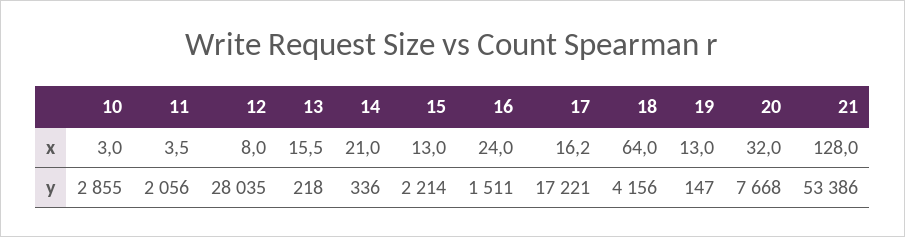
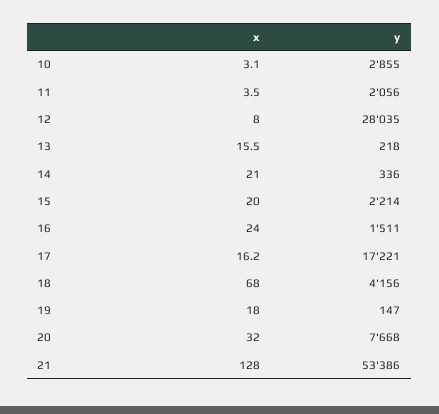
10, x: 3 -> 3.1
15, x: 13 -> 20
18, x: 64 -> 68
19, x: 13 -> 18

